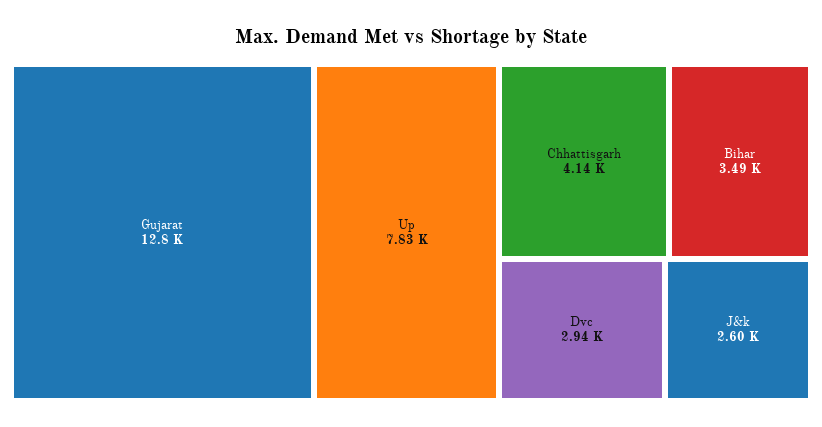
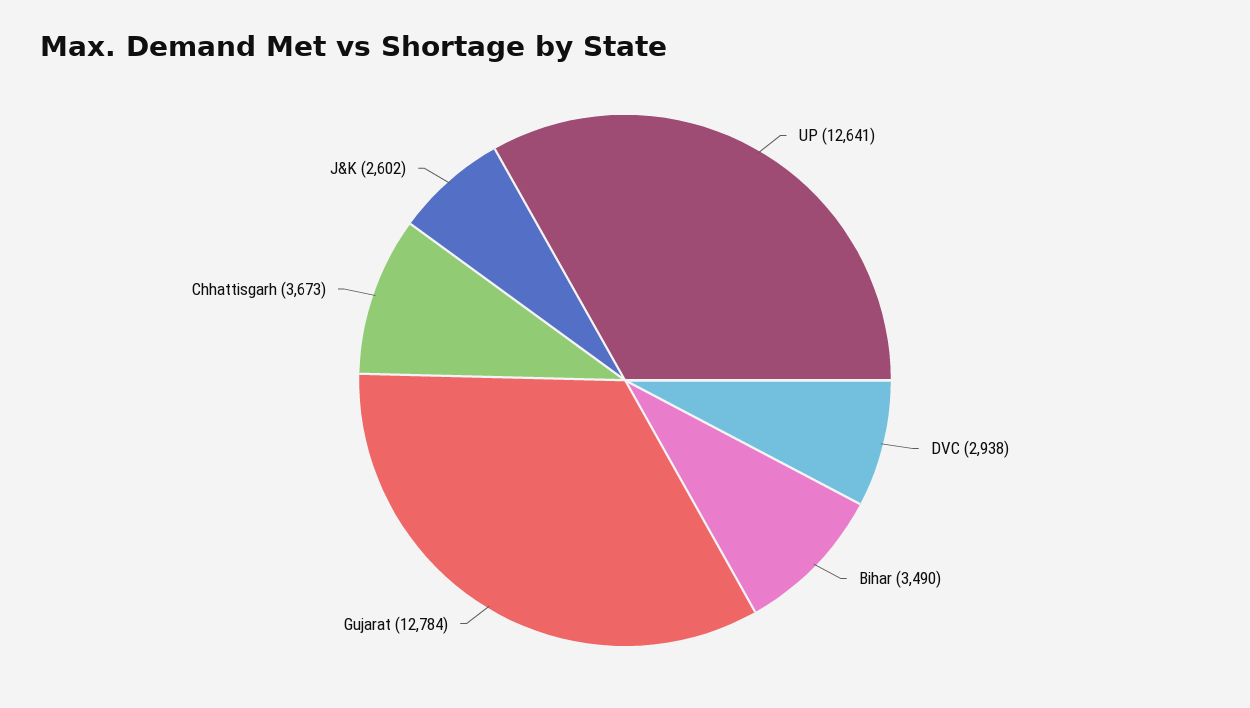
Up: 7830 -> 12641
Chhattisgarh: 4140 -> 3673

